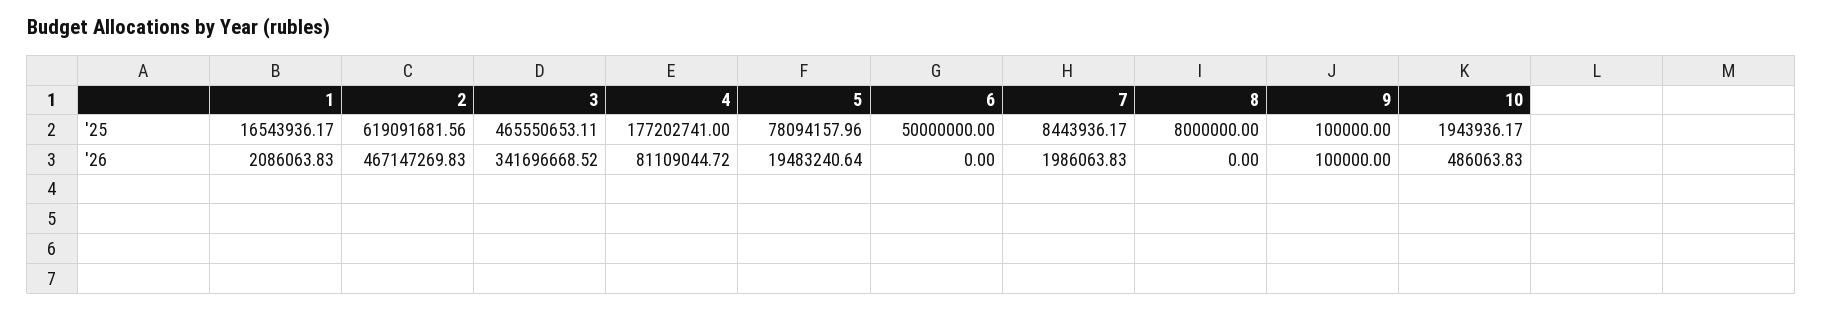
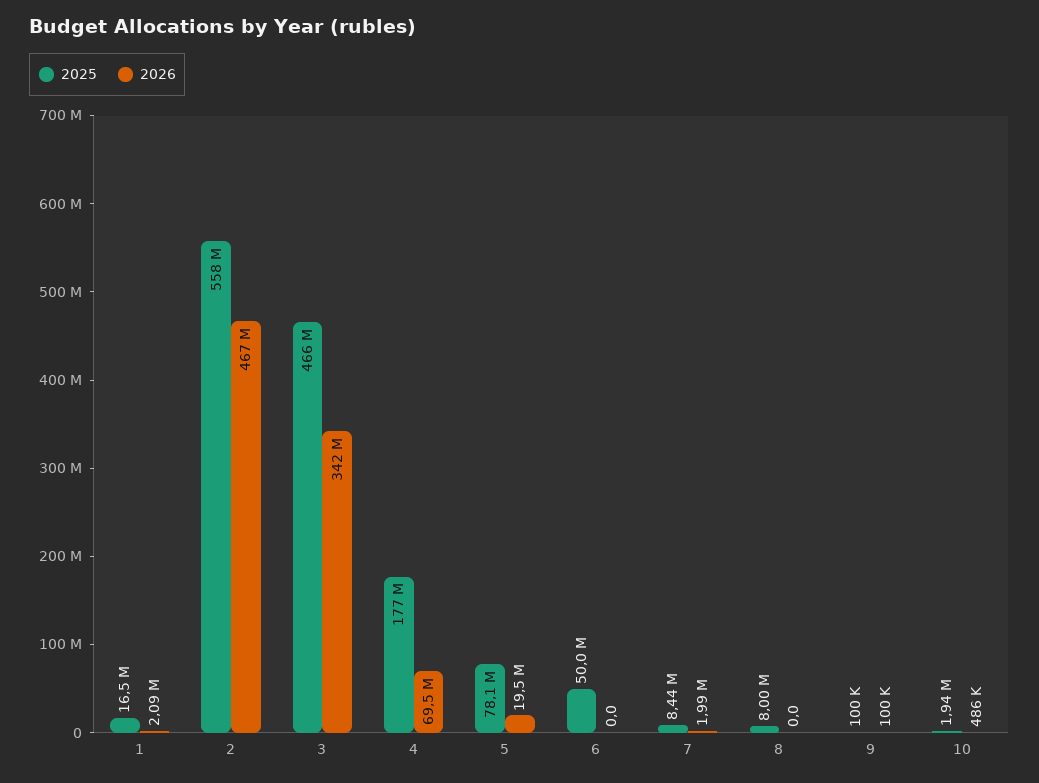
'25, 2: 619091681.56 -> 558000000
'26, 4: 81109044.72 -> 69500000

